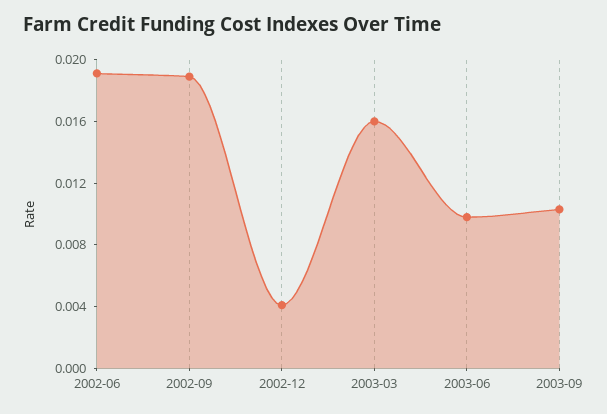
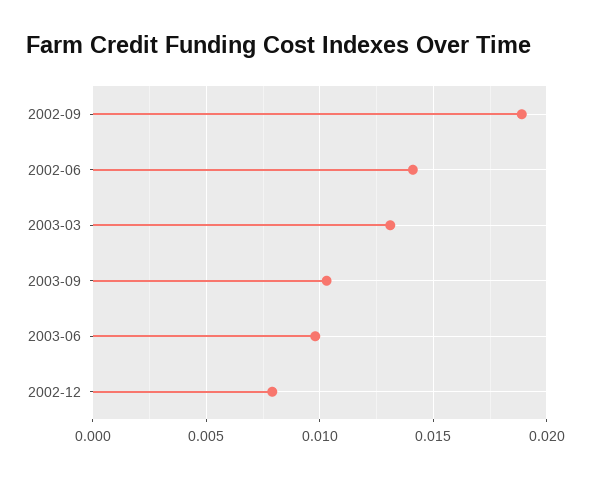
2002-06: 0.019 -> 0.014
2002-12: 0.004 -> 0.008
2003-03: 0.016 -> 0.013

